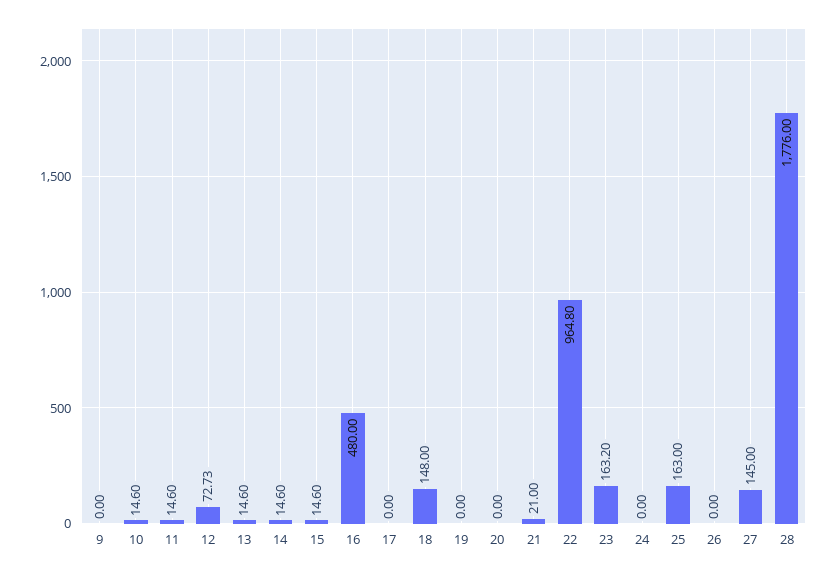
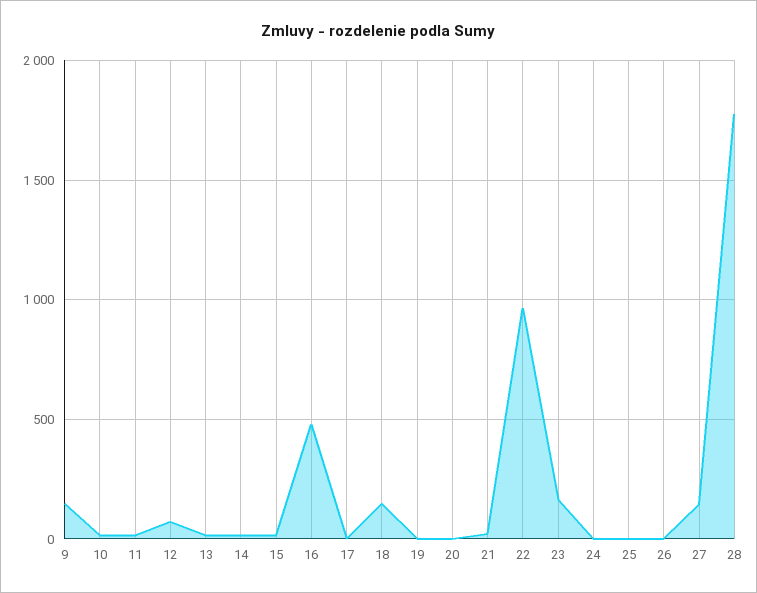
9: 0 -> 150
25: 163 -> 0

